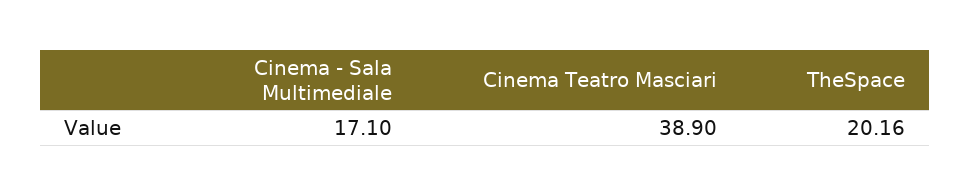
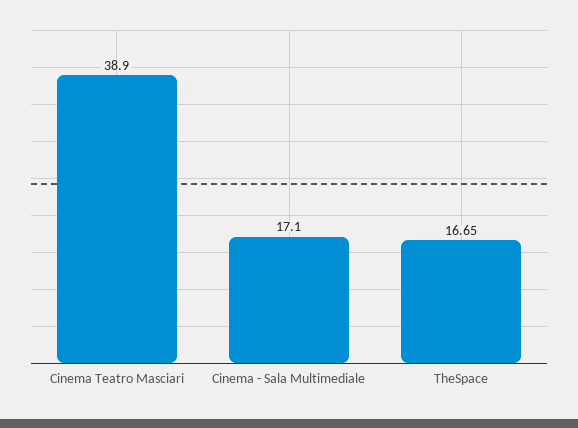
TheSpace: 20.16 -> 16.65

